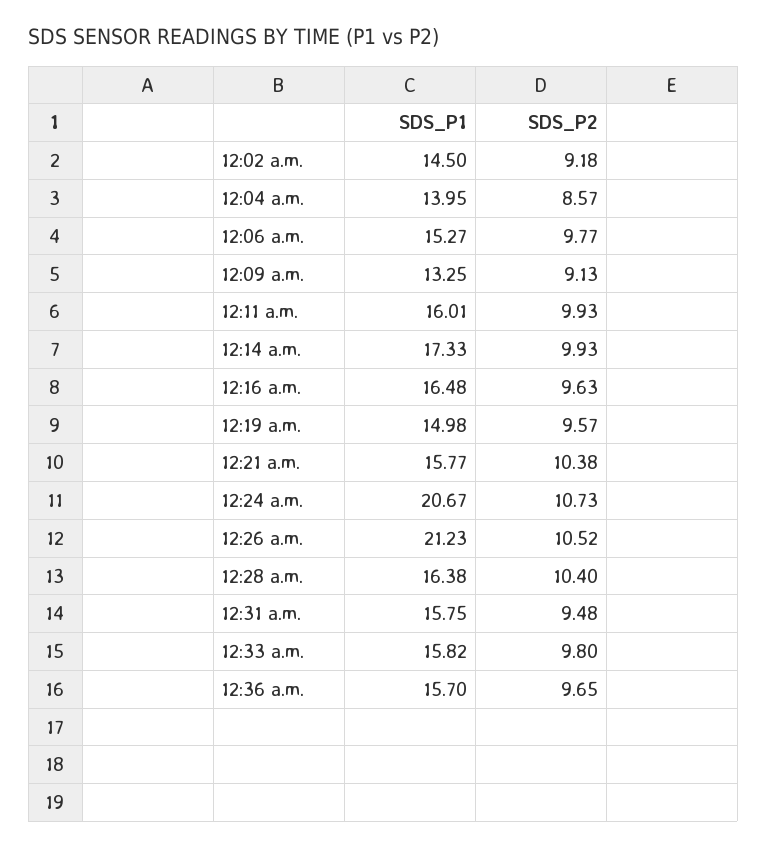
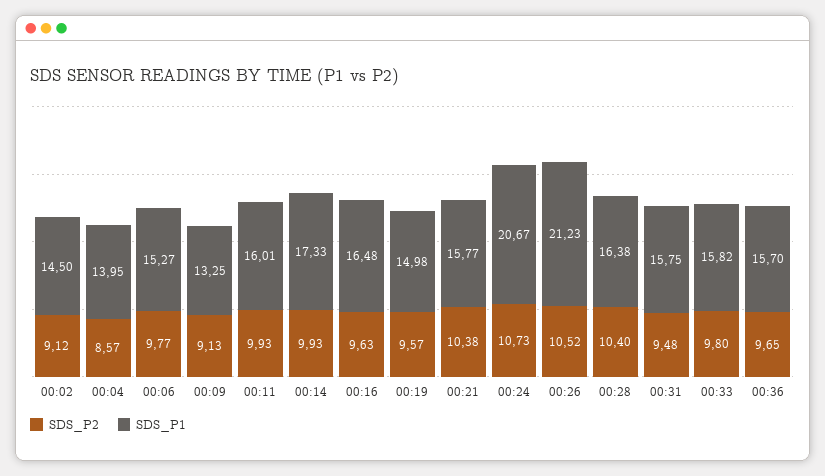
SDS_P2, 12:02 a.m.: 9.18 -> 9.12

